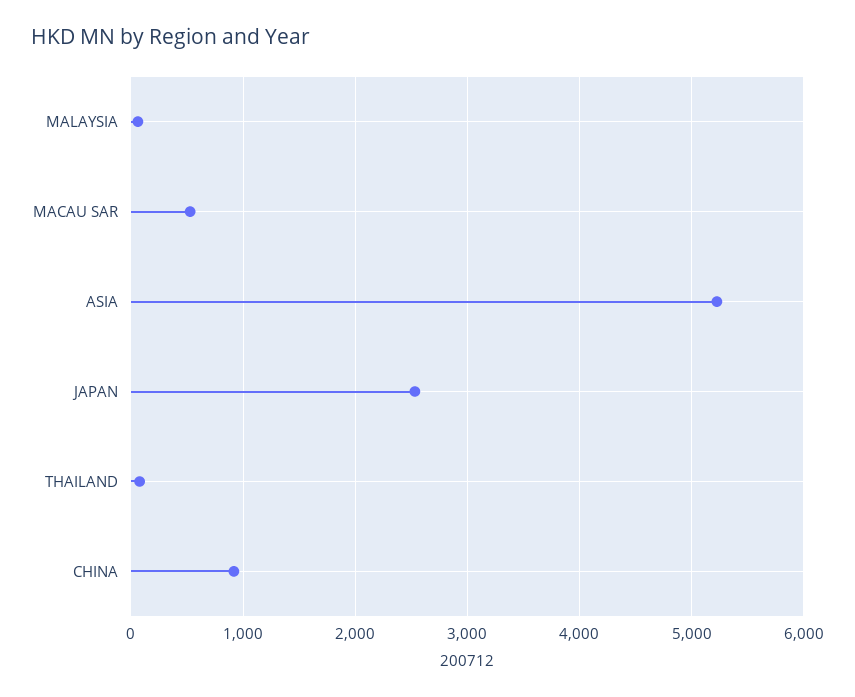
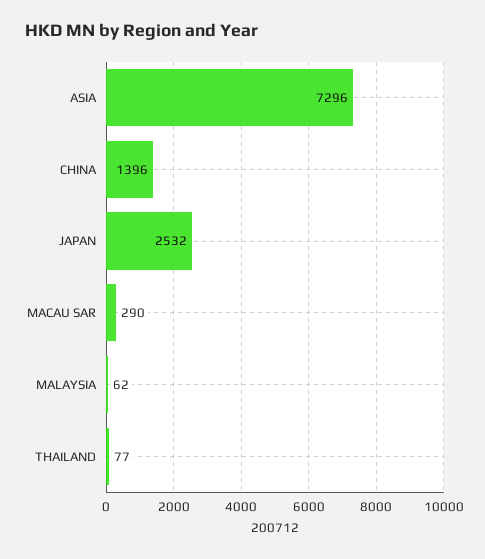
MACAU SAR: 500 -> 290
ASIA: 5200 -> 7296
CHINA: 900 -> 1396

